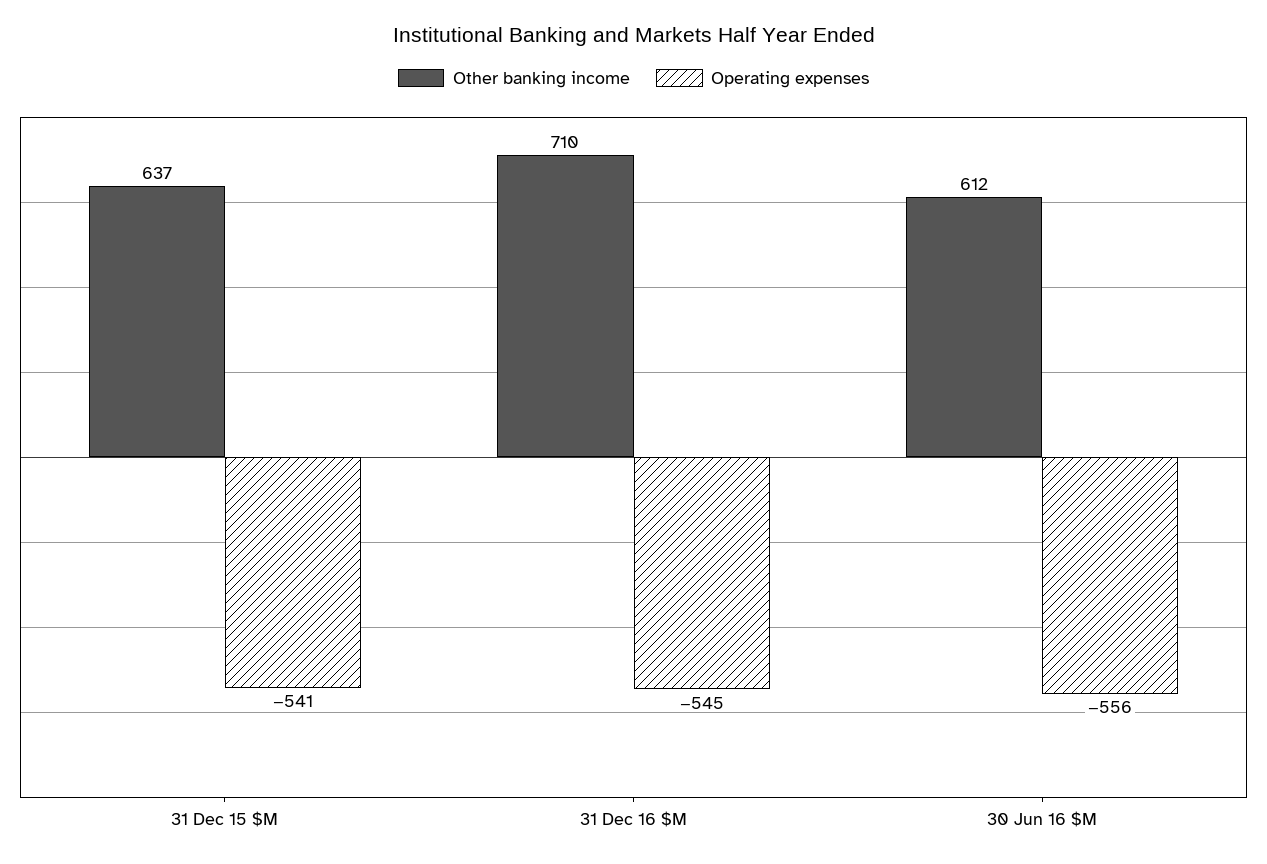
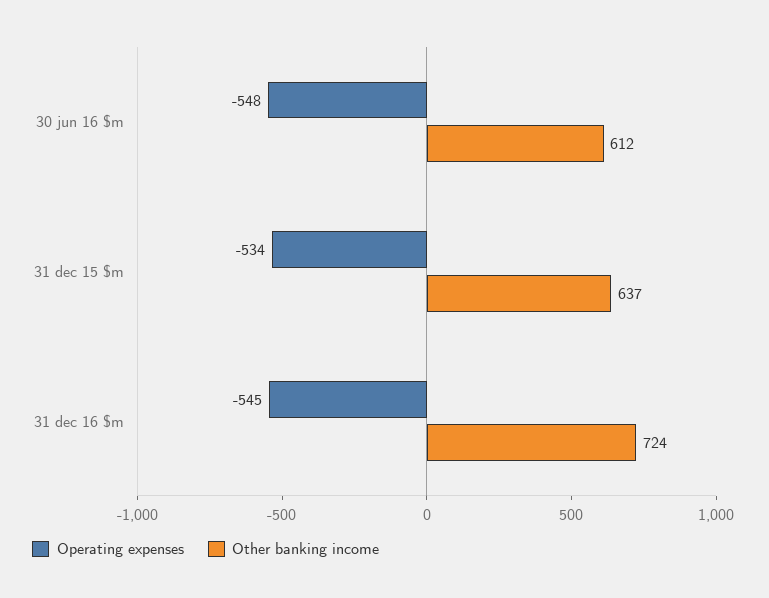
Operating expenses, 31 Dec 15 $M: -541 -> -534
Other banking income, 31 Dec 16 $M: 710 -> 724
Operating expenses, 30 Jun 16 $M: -556 -> -548

